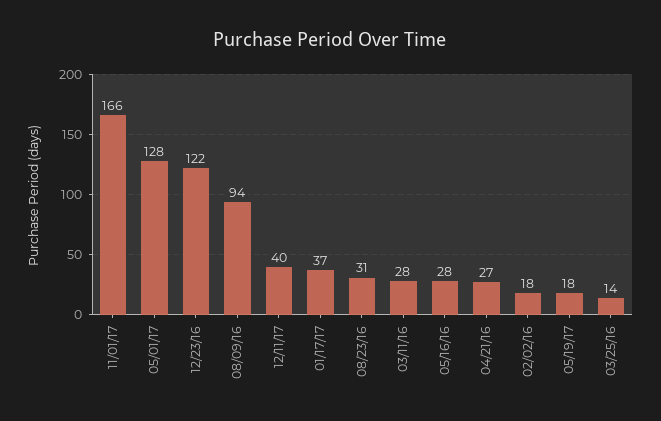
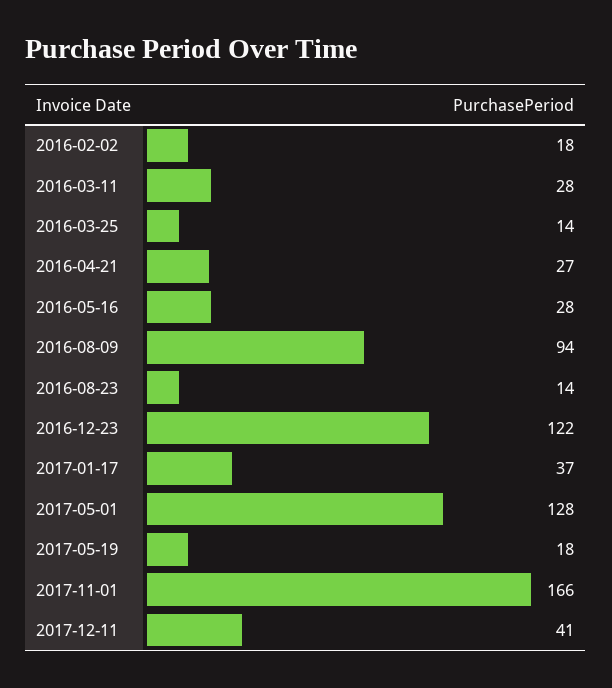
12/11/17: 40 -> 41
08/23/16: 31 -> 14

